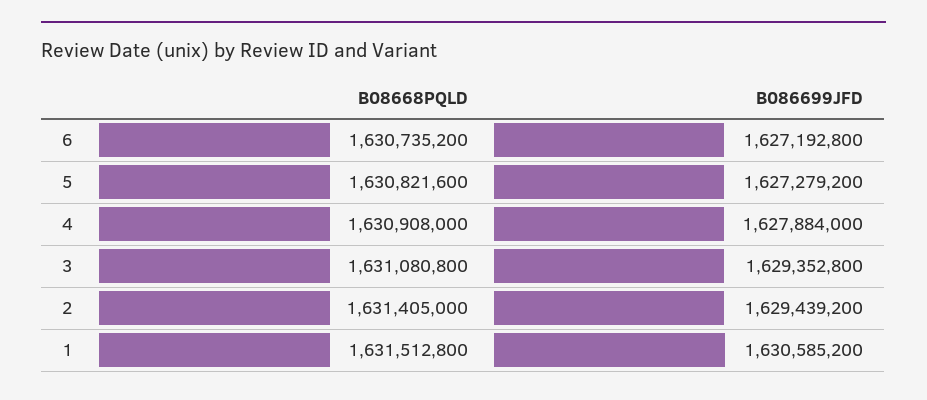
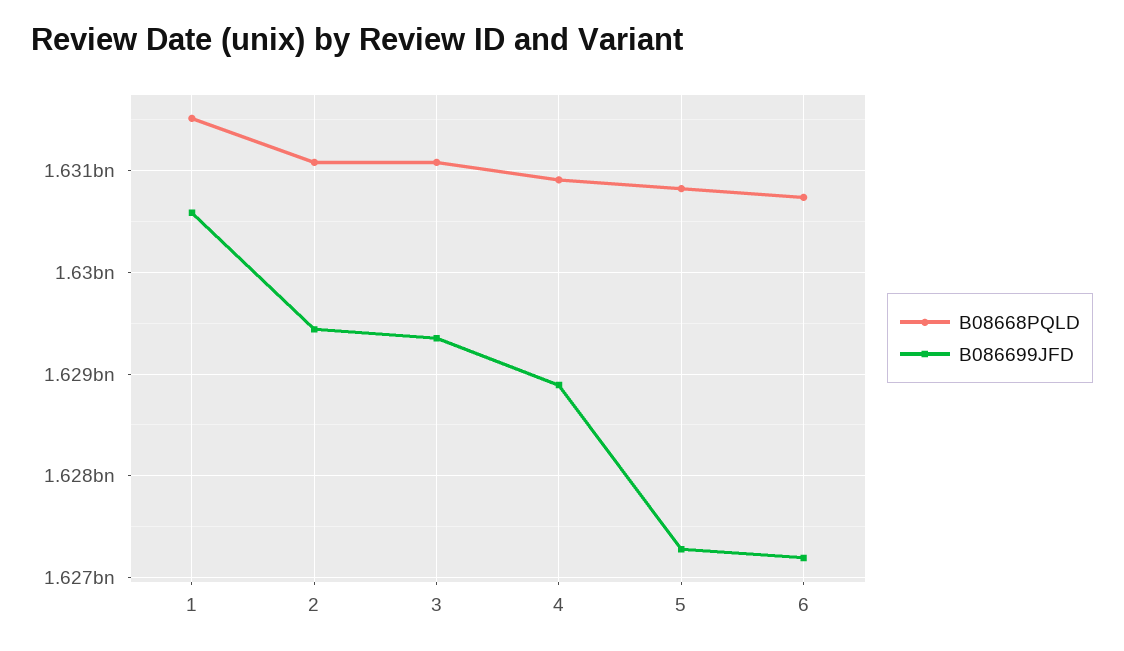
B086699JFD, 4: 1627884000 -> 1628900000
B08668PQLD, 2: 1631405000 -> 1631100000

